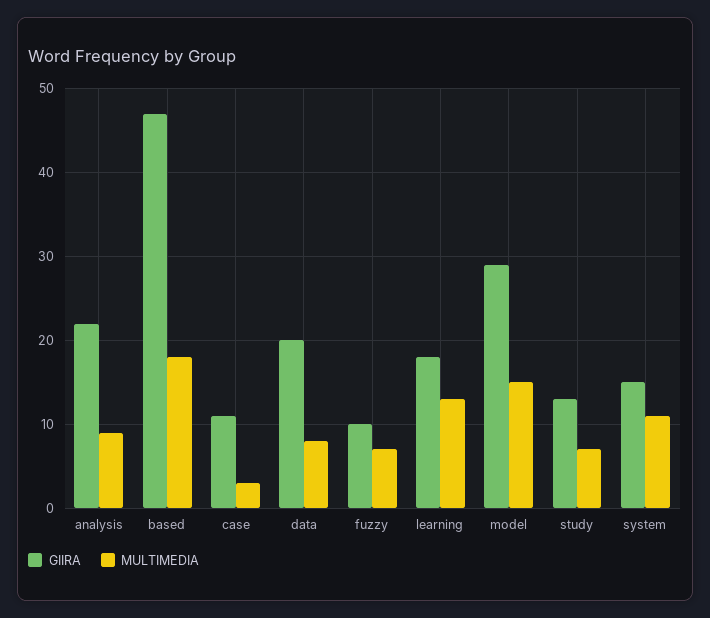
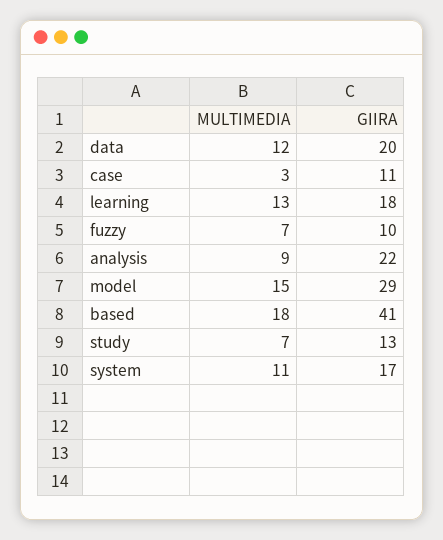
GIIRA, based: 47 -> 41
MULTIMEDIA, data: 8 -> 12
GIIRA, system: 15 -> 17

